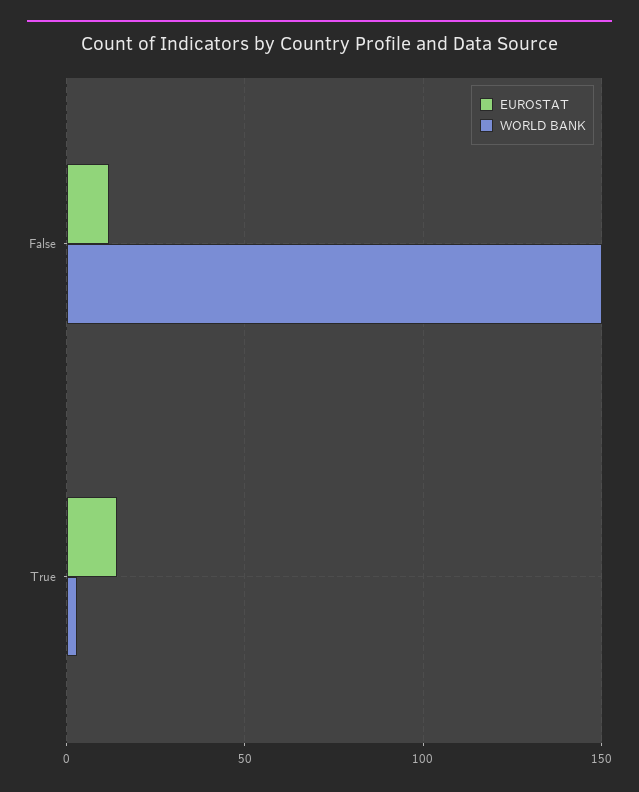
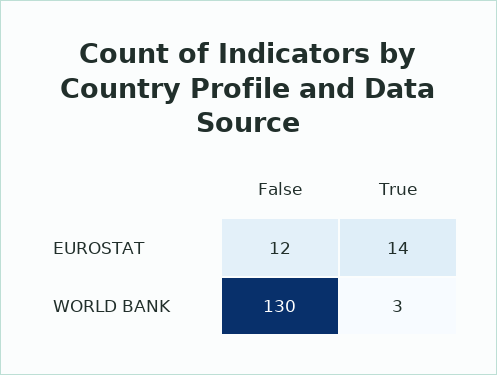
WORLD BANK, False: 150 -> 130

